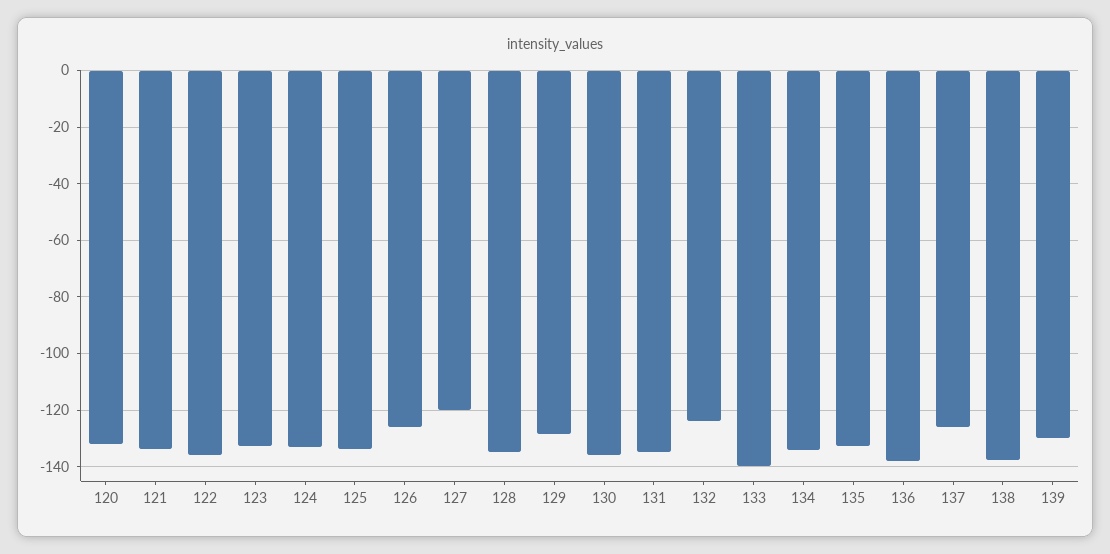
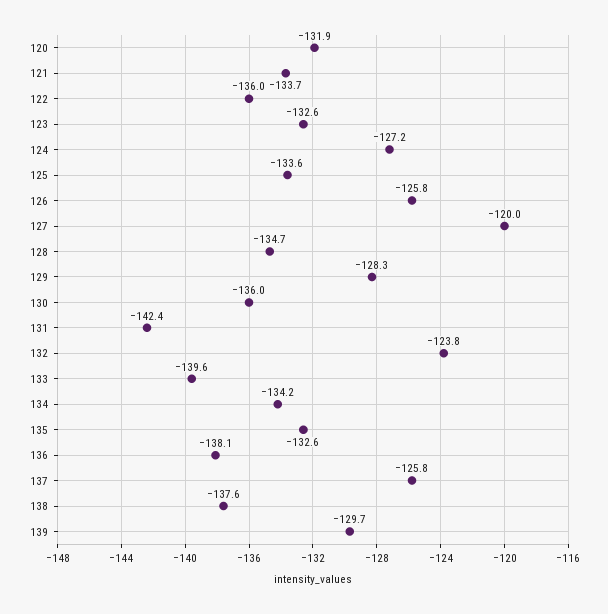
124: -132.5 -> -127.2
131: -135 -> -142.4

